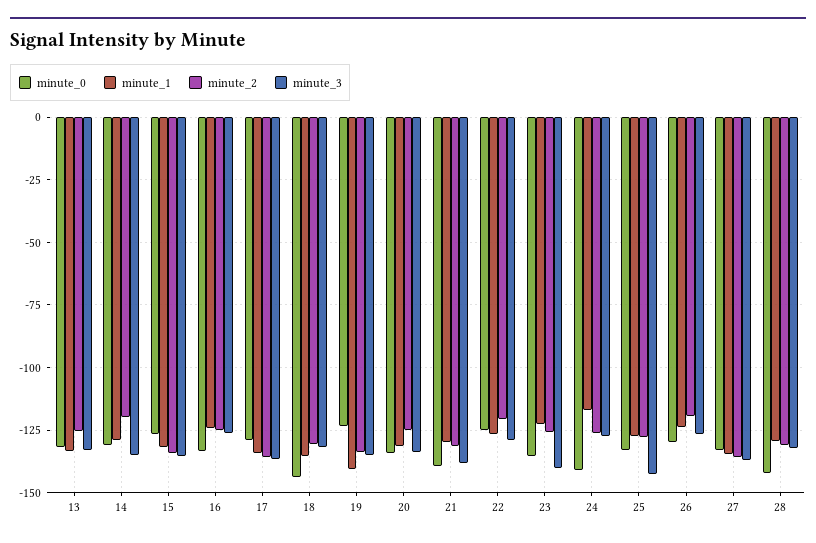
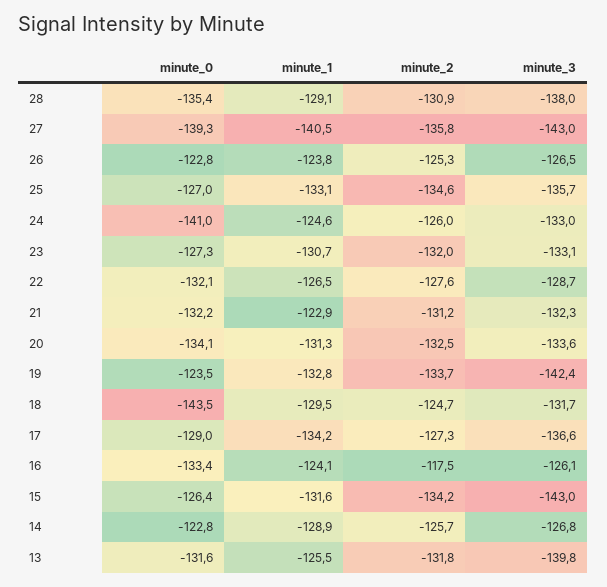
minute_1, 13: -132.5 -> -125.5
minute_2, 13: -125 -> -131.8
minute_3, 13: -132.5 -> -139.8
minute_0, 14: -130 -> -122.8
minute_2, 14: -120 -> -125.7
minute_3, 14: -135 -> -126.8
minute_3, 15: -135 -> -143
minute_2, 16: -125 -> -117.5
minute_2, 17: -135 -> -127.3
minute_1, 18: -135 -> -129.5
minute_2, 18: -130 -> -124.7
minute_1, 19: -140 -> -132.8
minute_3, 19: -135 -> -142.4
minute_2, 20: -125 -> -132.5
minute_0, 21: -140 -> -132.2
minute_1, 21: -130 -> -122.9
minute_3, 21: -137.5 -> -132.3
minute_0, 22: -125 -> -132.1
minute_2, 22: -120 -> -127.6
minute_0, 23: -135 -> -127.3
minute_1, 23: -122.5 -> -130.7
minute_2, 23: -125 -> -132
minute_3, 23: -140 -> -133.1
minute_1, 24: -117.5 -> -124.6
minute_3, 24: -127.5 -> -133
minute_0, 25: -132.5 -> -127
minute_1, 25: -127.5 -> -133.1
minute_2, 25: -127.5 -> -134.6
minute_3, 25: -142.5 -> -135.7
minute_0, 26: -130 -> -122.8
minute_2, 26: -120 -> -125.3
minute_0, 27: -132.5 -> -139.3
minute_1, 27: -135 -> -140.5
minute_3, 27: -137.5 -> -143
minute_0, 28: -142.5 -> -135.4
minute_3, 28: -132.5 -> -138

